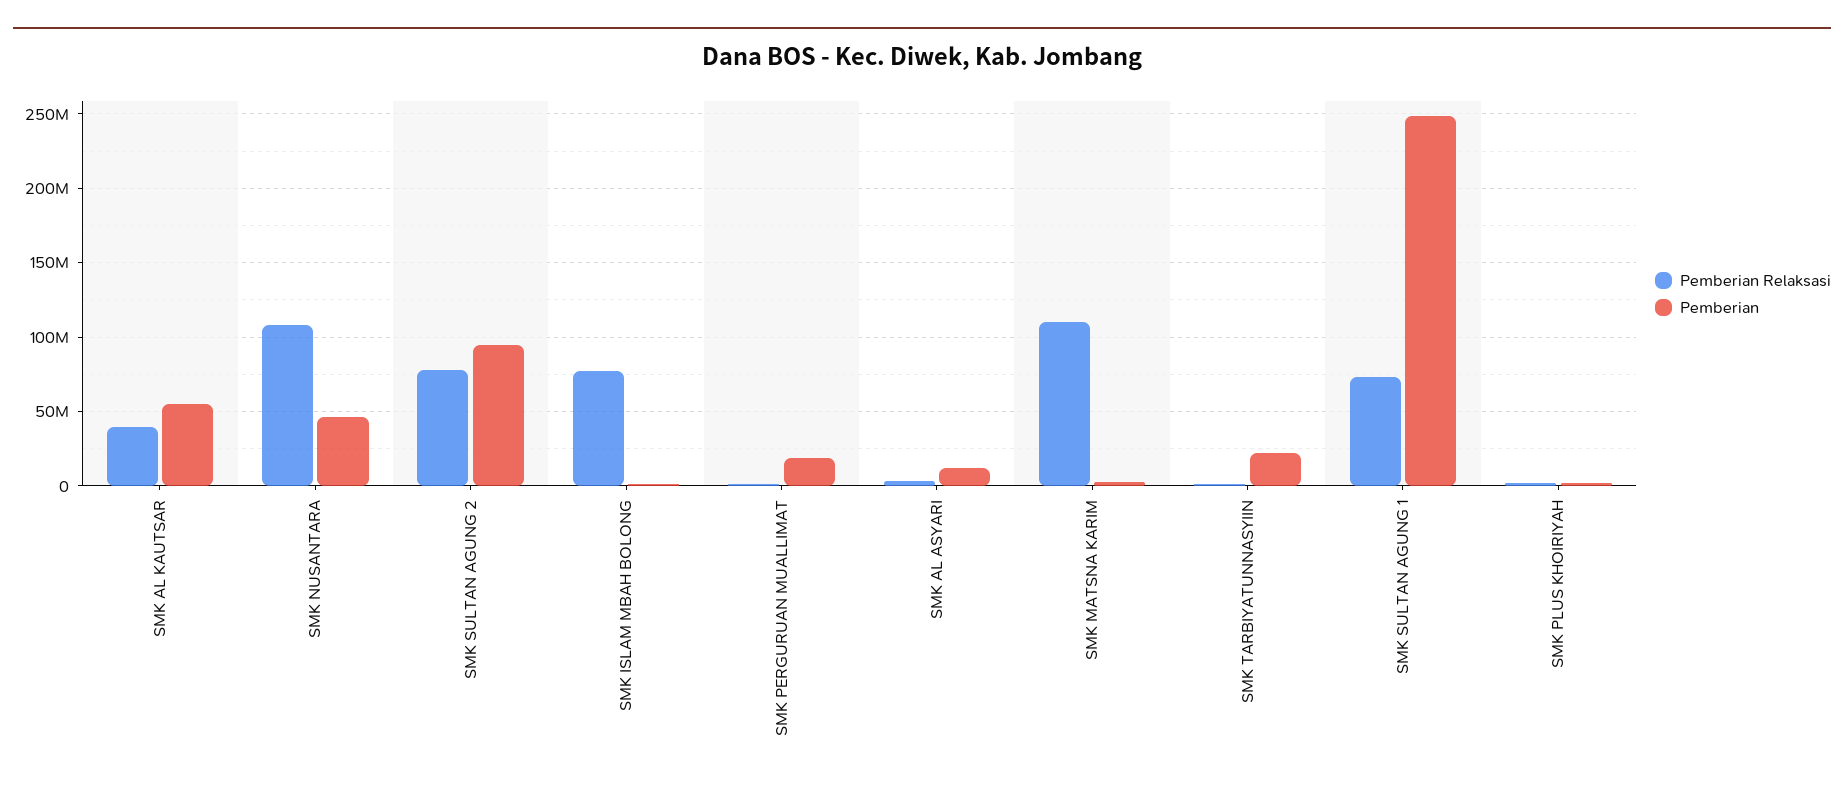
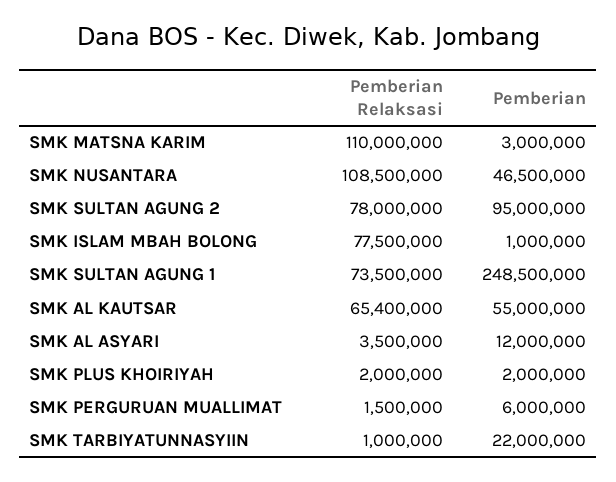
Pemberian Relaksasi, SMK AL KAUTSAR: 40000000 -> 65400000
Pemberian, SMK PERGURUAN MUALLIMAT: 20000000 -> 6000000

